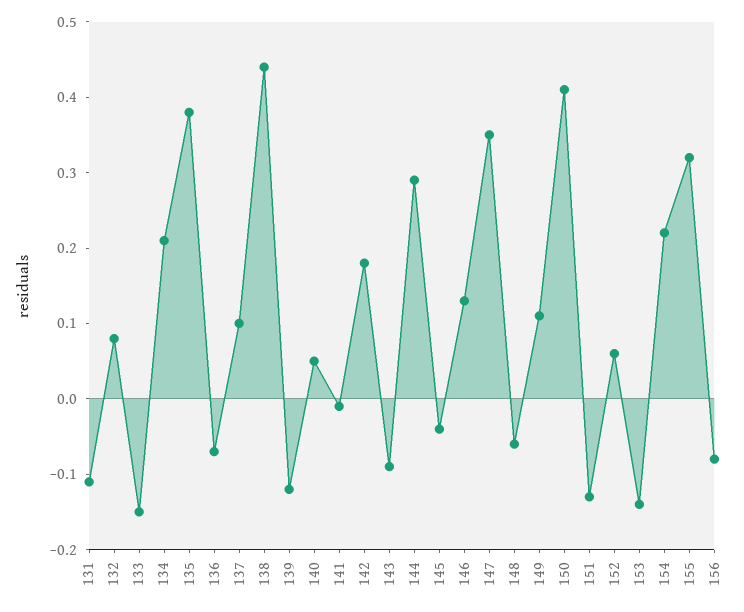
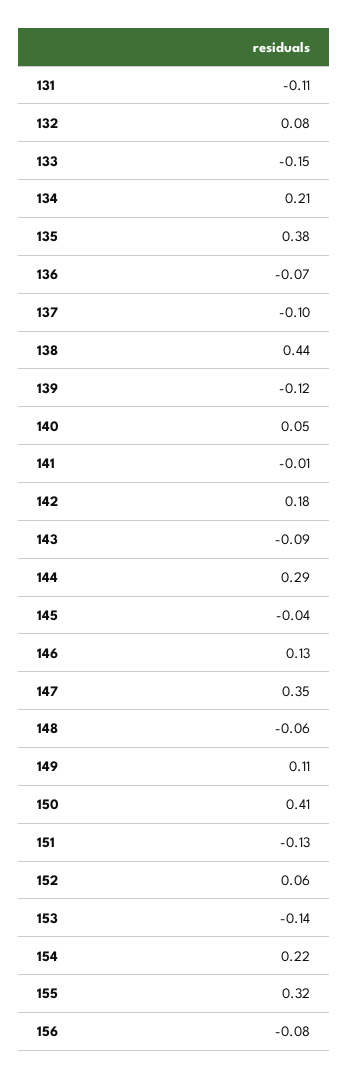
137: 0.1 -> -0.1

